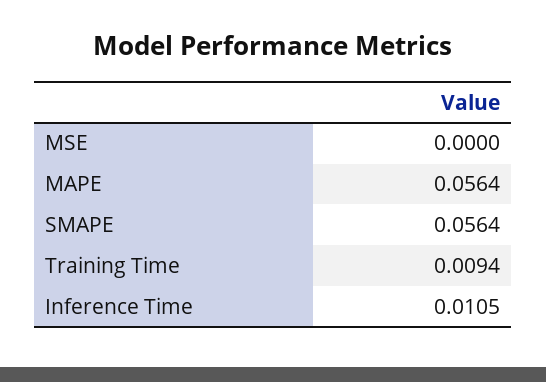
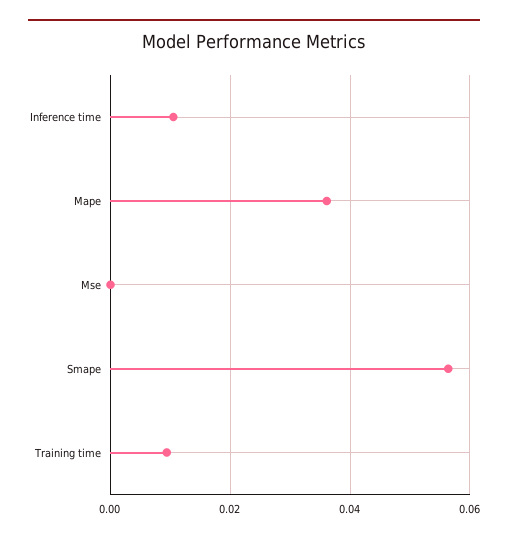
MAPE: 0.0564 -> 0.036

